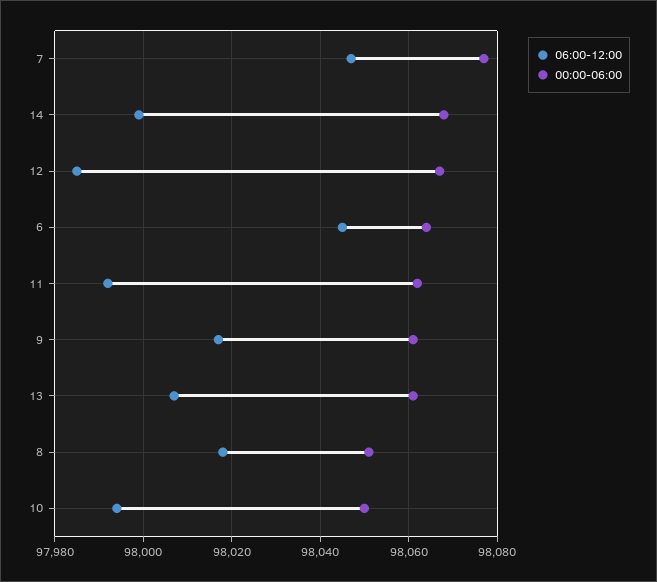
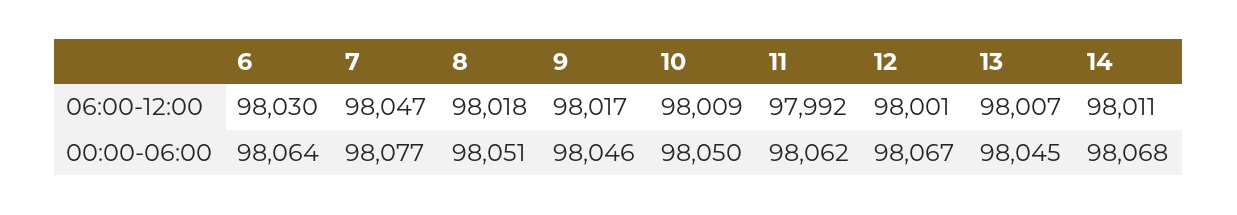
06:00-12:00, 14: 98000 -> 98011
06:00-12:00, 12: 97985 -> 98001
06:00-12:00, 6: 98045 -> 98030
00:00-06:00, 9: 98060 -> 98046
00:00-06:00, 13: 98060 -> 98045
06:00-12:00, 10: 97995 -> 98009

